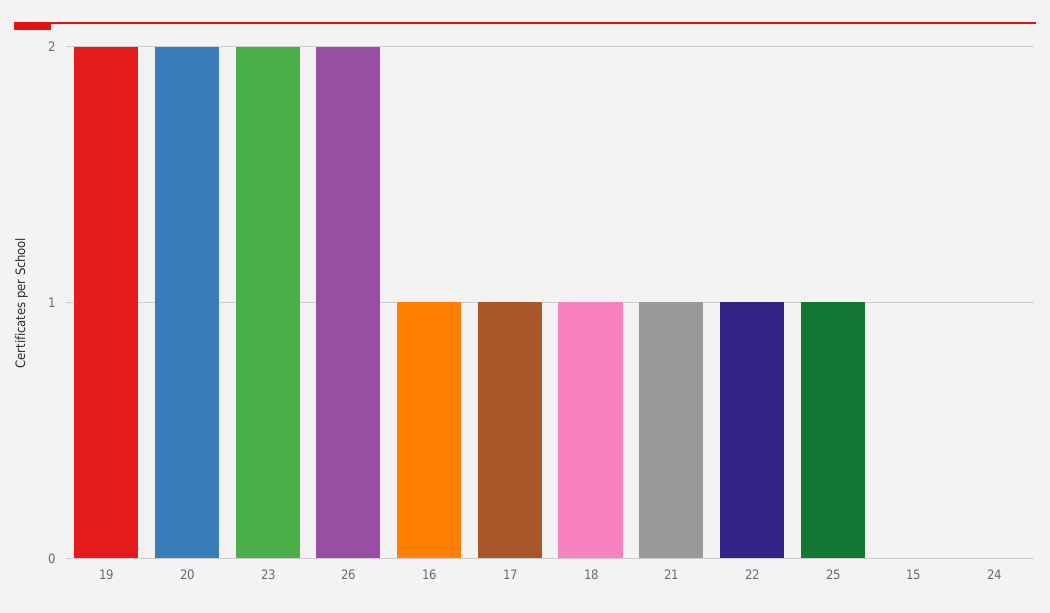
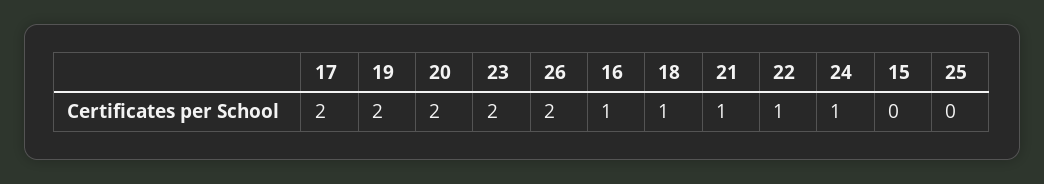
17: 1 -> 2
25: 1 -> 0
24: 0 -> 1

